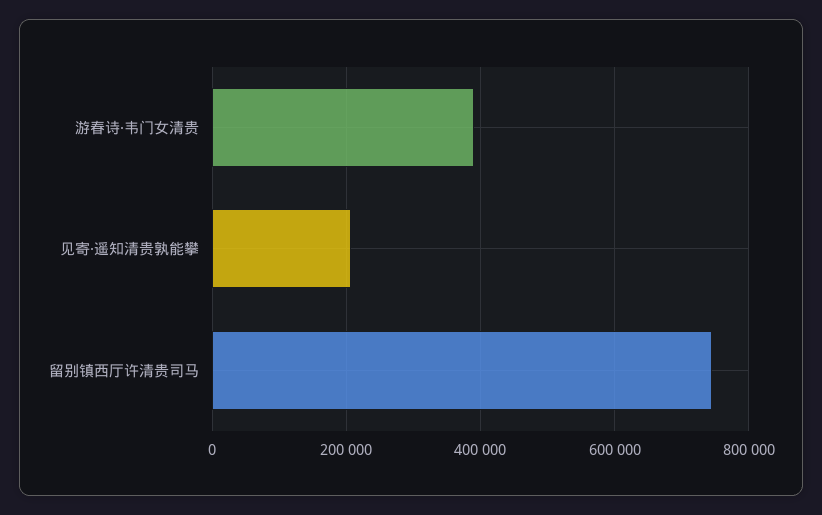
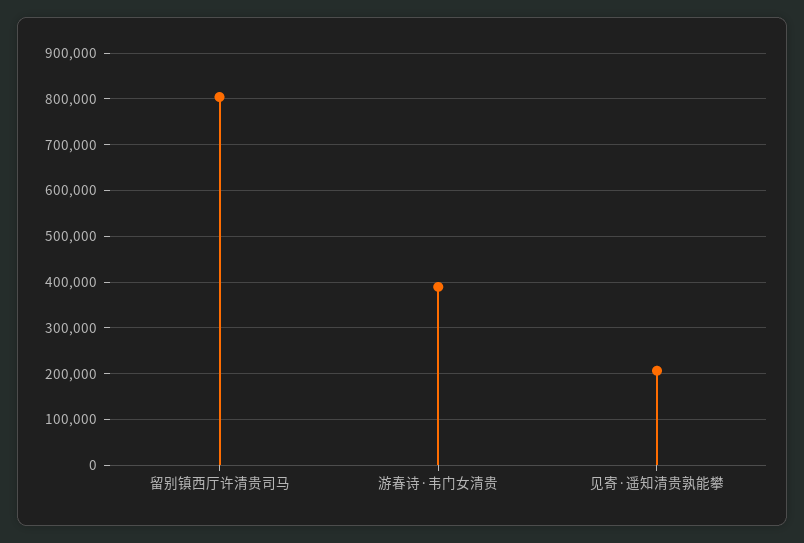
留别镇西厅许清贵司马: 740000 -> 800000

